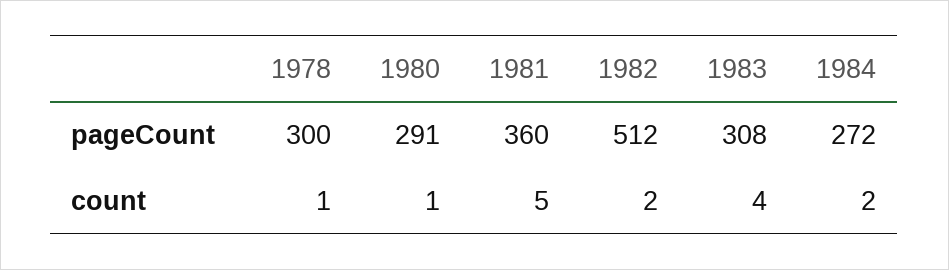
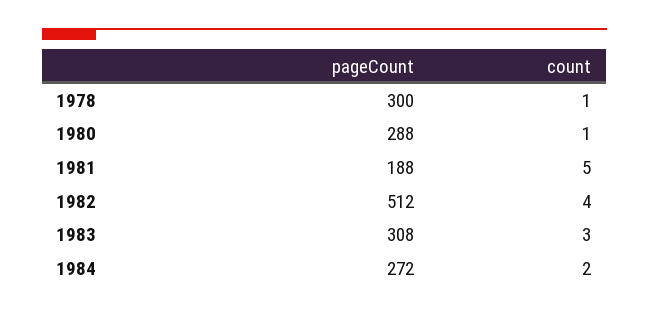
1980, pageCount: 291 -> 288
1981, pageCount: 360 -> 188
1982, count: 2 -> 4
1983, count: 4 -> 3

